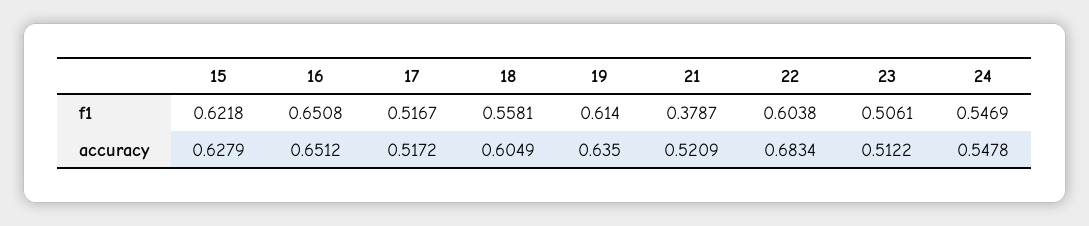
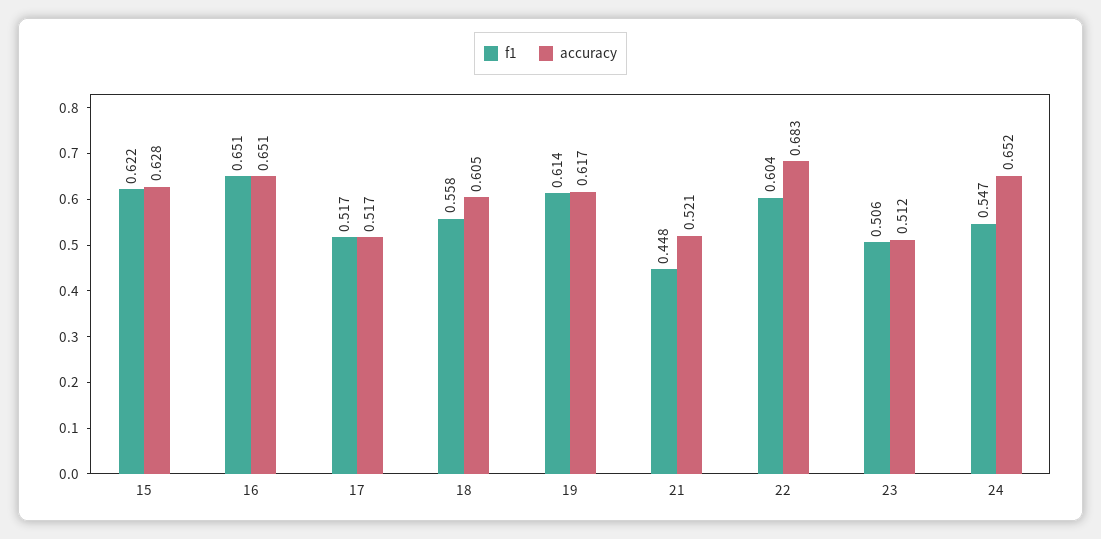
f1, 21: 0.3787 -> 0.448
accuracy, 19: 0.635 -> 0.617
accuracy, 24: 0.5478 -> 0.652

